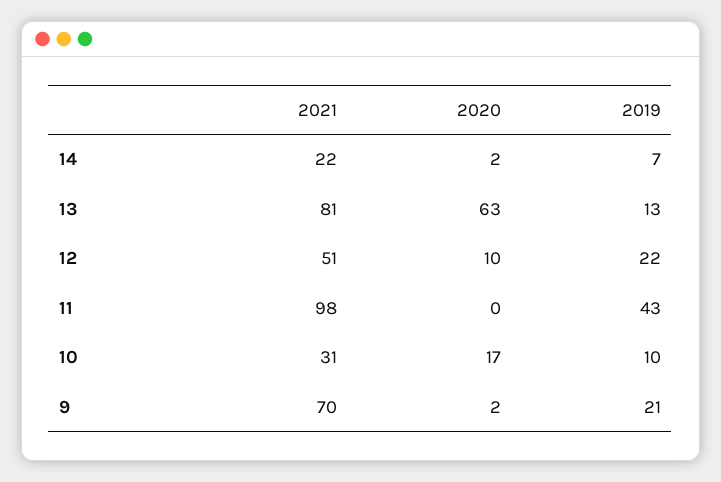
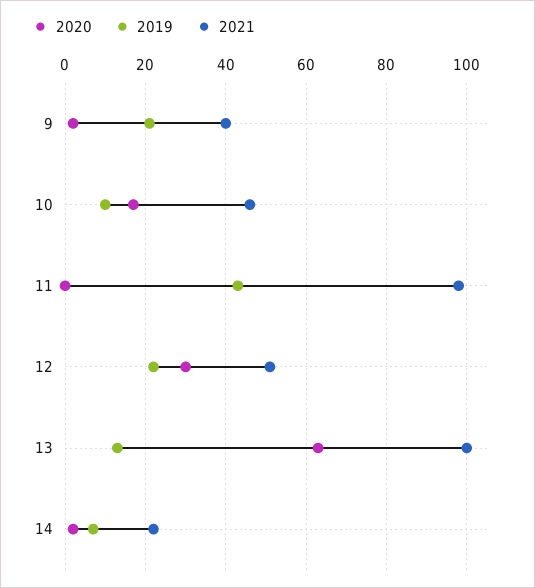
2021, 13: 81 -> 100
2020, 12: 10 -> 30
2021, 10: 31 -> 45
2021, 9: 70 -> 40

